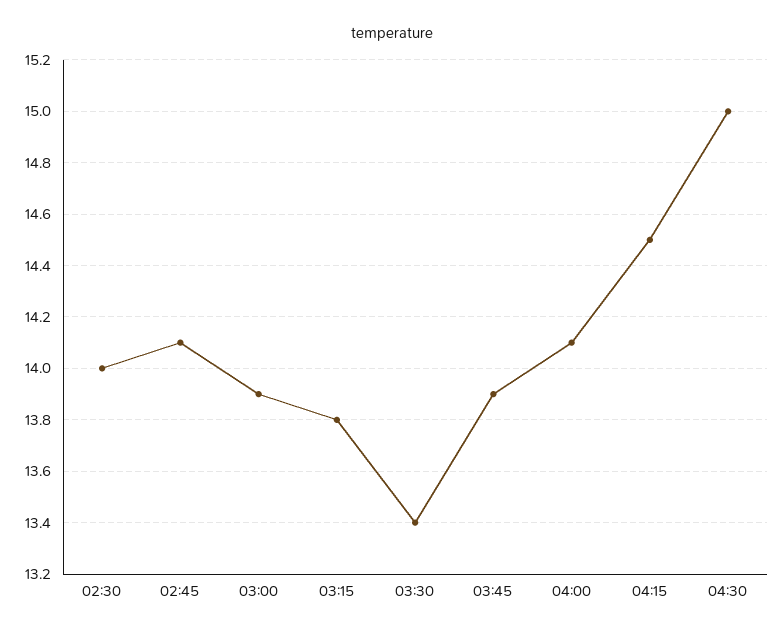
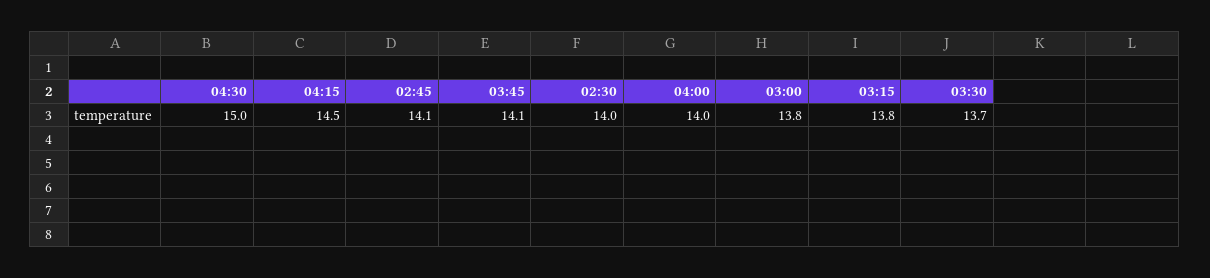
03:00: 13.9 -> 13.8
03:30: 13.4 -> 13.7
03:45: 13.9 -> 14.1
04:00: 14.1 -> 14

